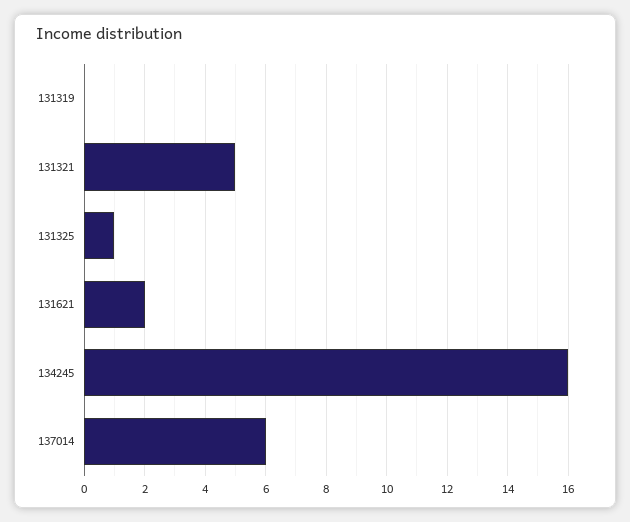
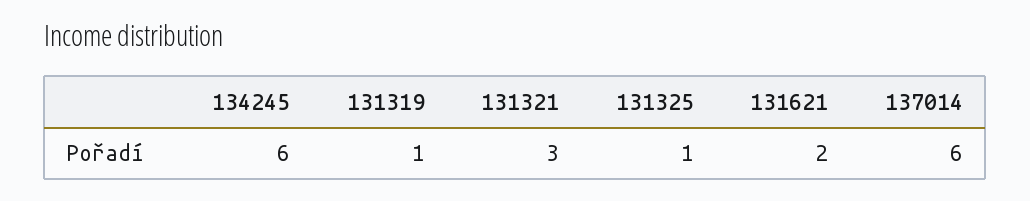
131319: 0 -> 1
131321: 5 -> 3
134245: 16 -> 6

